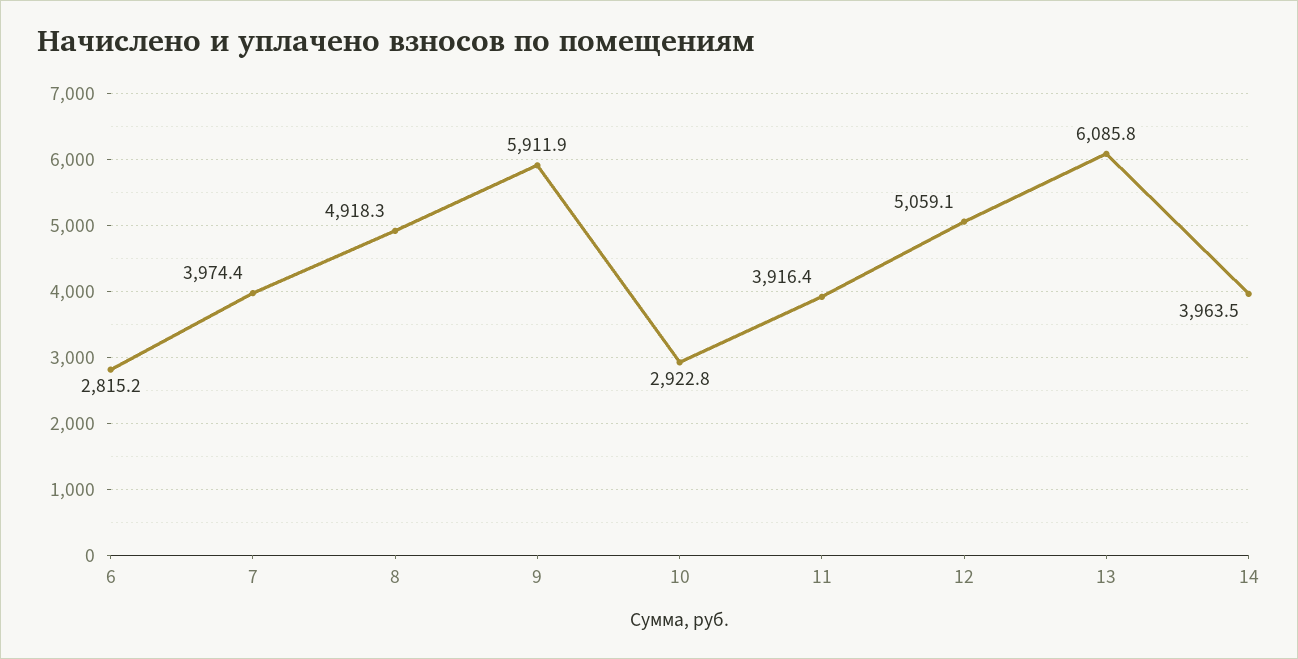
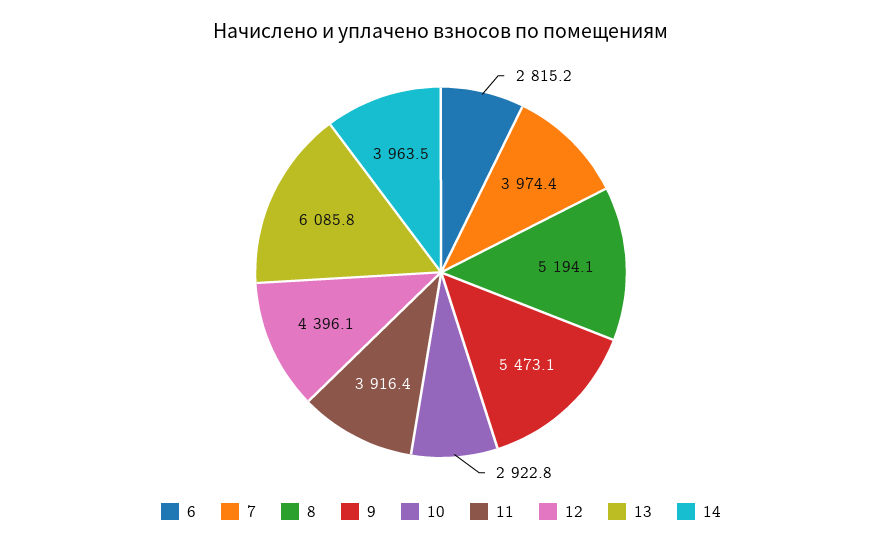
8: 4918.3 -> 5194.1
9: 5911.9 -> 5473.1
12: 5059.1 -> 4396.1

